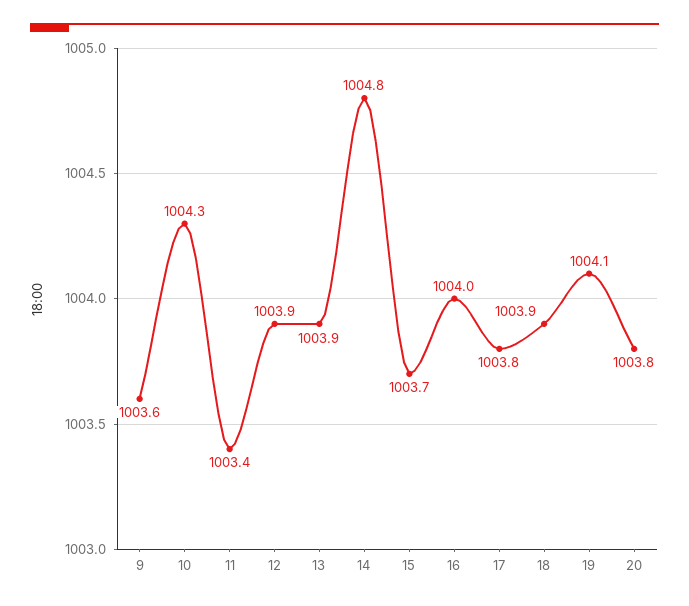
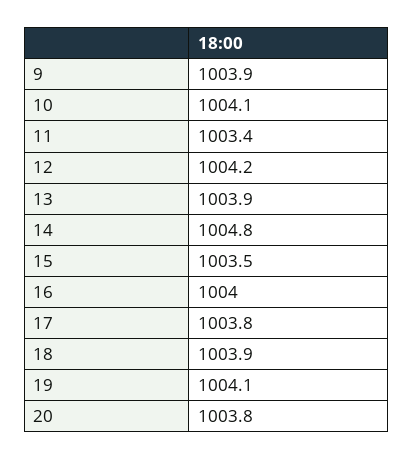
9: 1003.6 -> 1003.9
10: 1004.3 -> 1004.1
12: 1003.9 -> 1004.2
15: 1003.7 -> 1003.5

